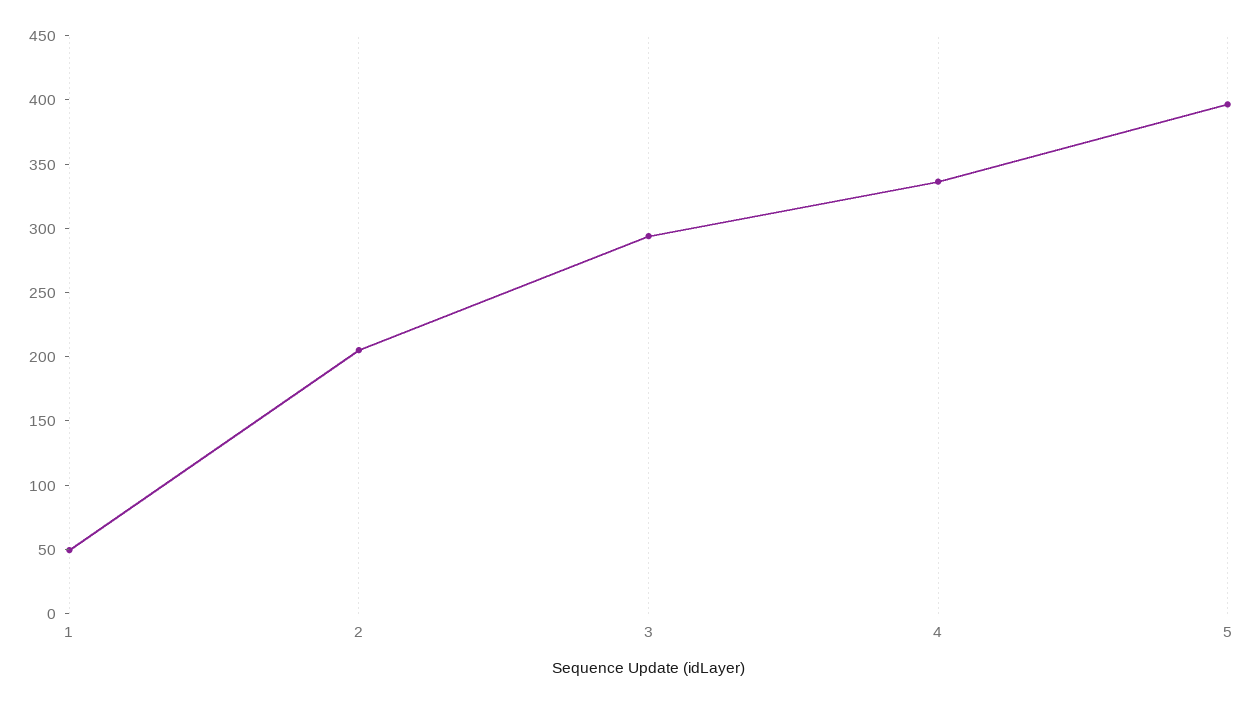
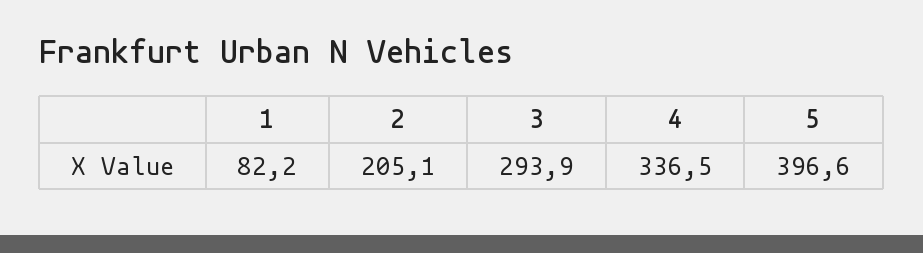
1: 50 -> 82.2

